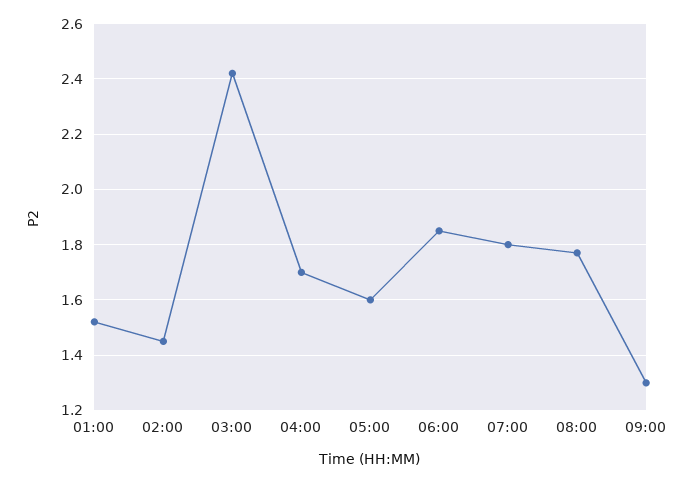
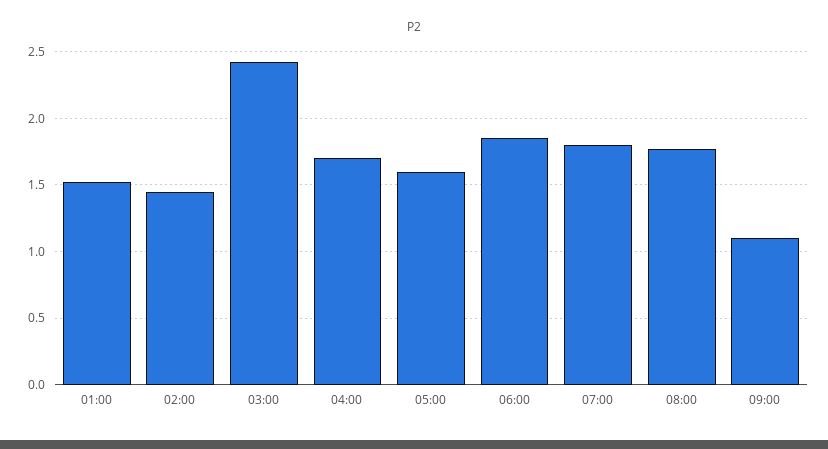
09:00: 1.3 -> 1.1

